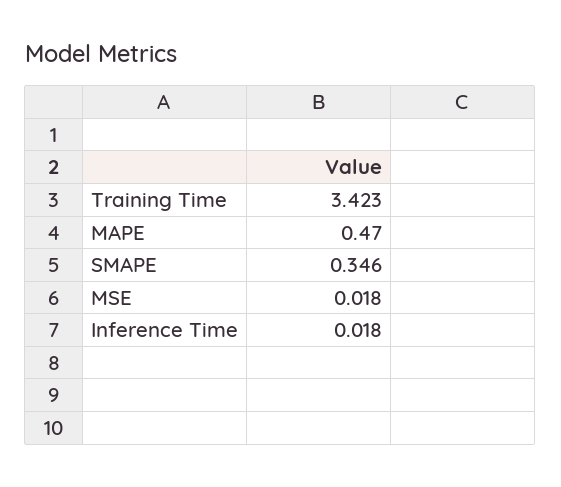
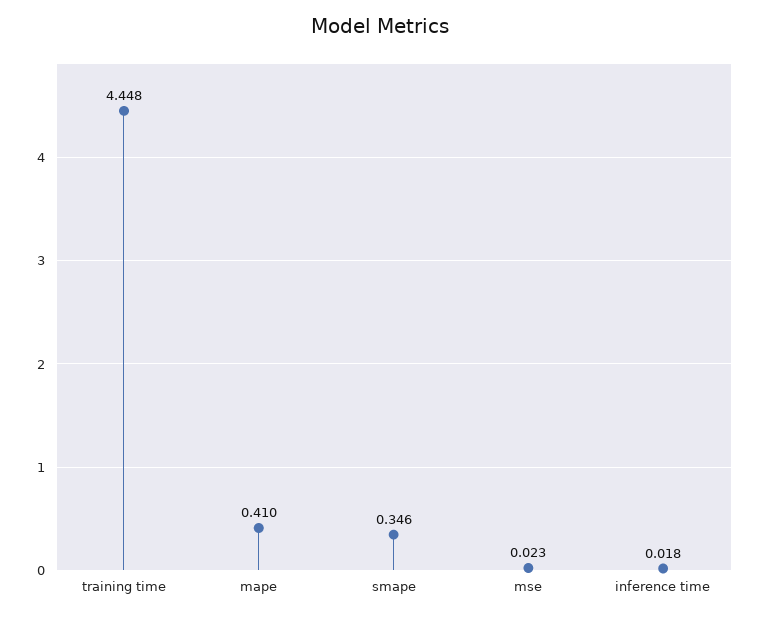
Training Time: 3.423 -> 4.448
MAPE: 0.47 -> 0.41
MSE: 0.018 -> 0.023

